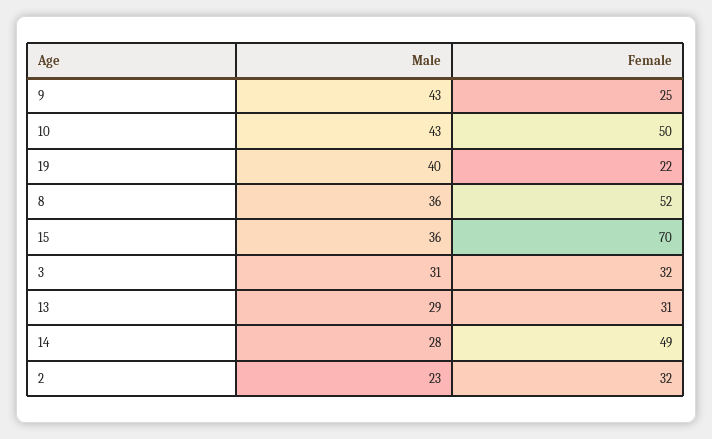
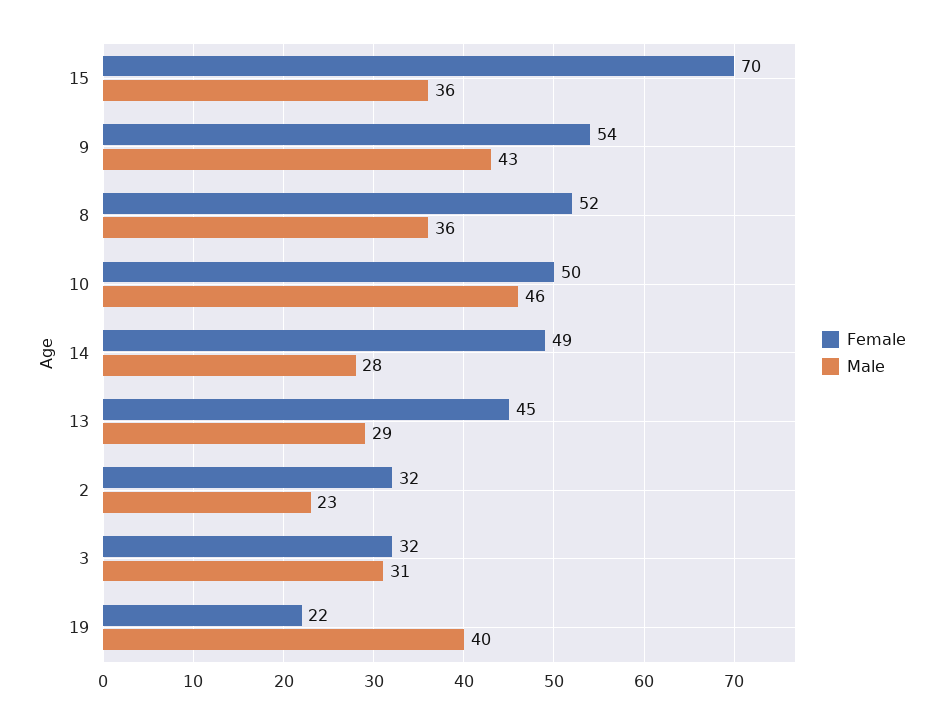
Female, 9: 25 -> 54
Male, 10: 43 -> 46
Female, 13: 31 -> 45

